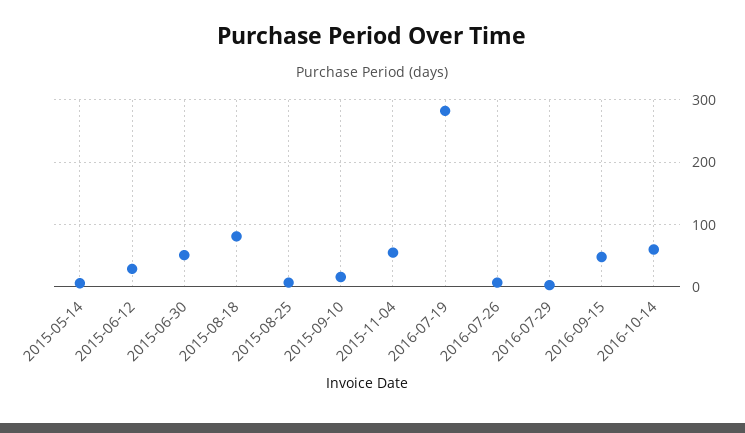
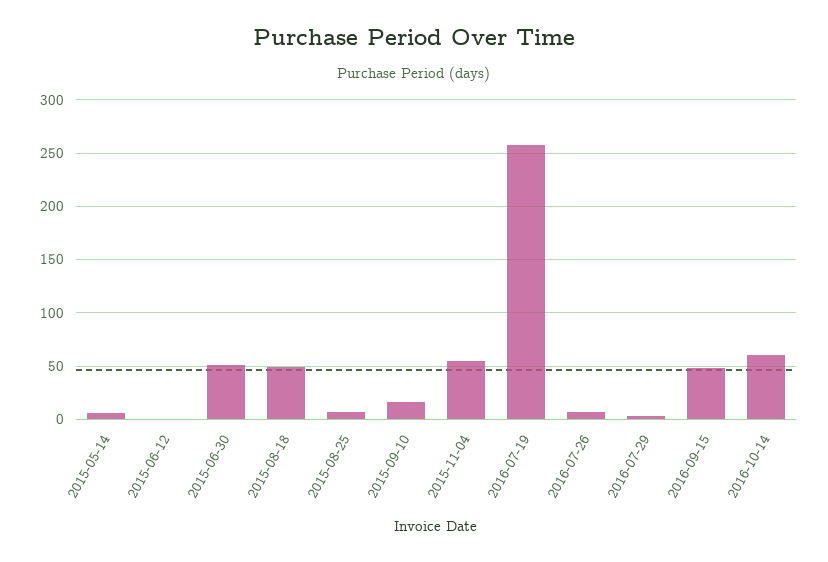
2015-06-12: 30 -> 0
2015-08-18: 80 -> 50
2016-07-19: 280 -> 260

